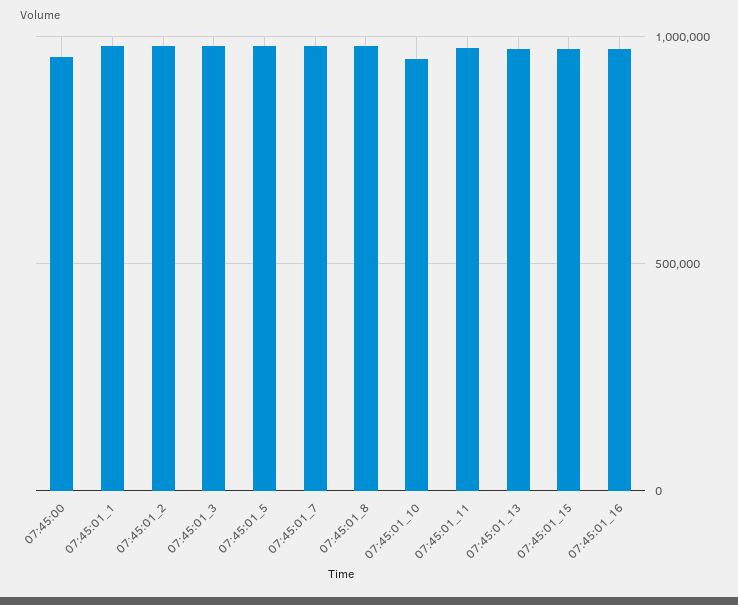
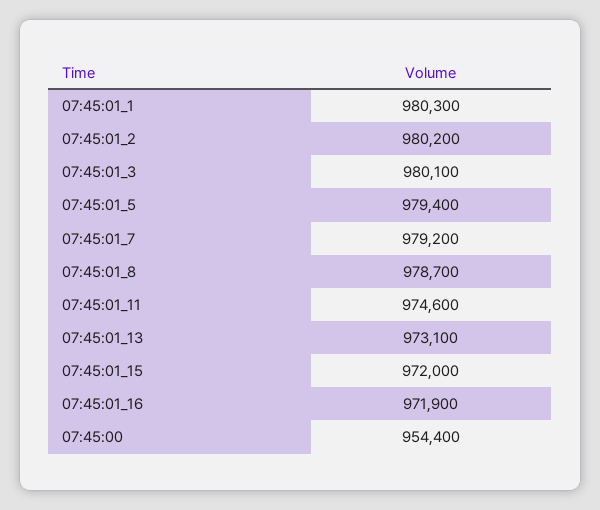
07:45:01_10: 950000 -> none

